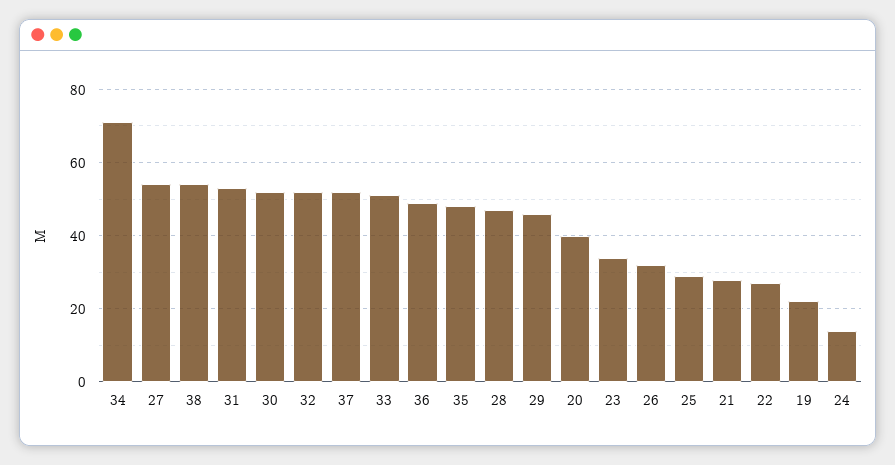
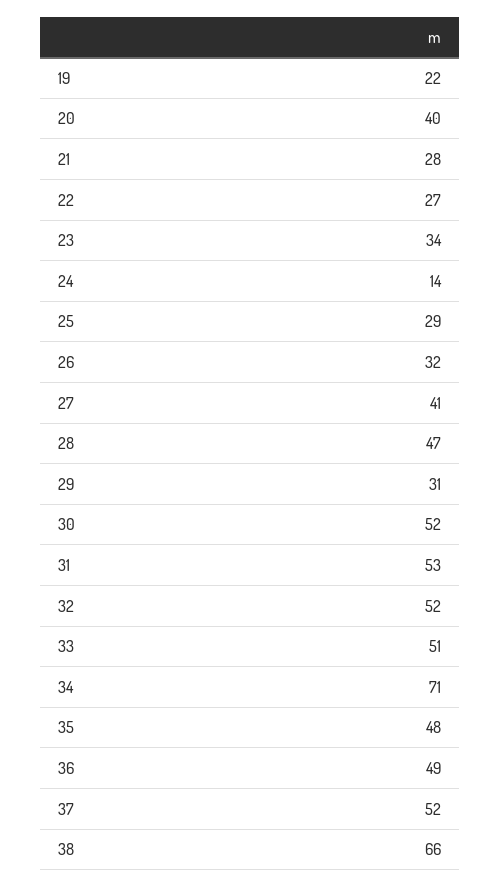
27: 55 -> 41
38: 55 -> 66
29: 45 -> 31

